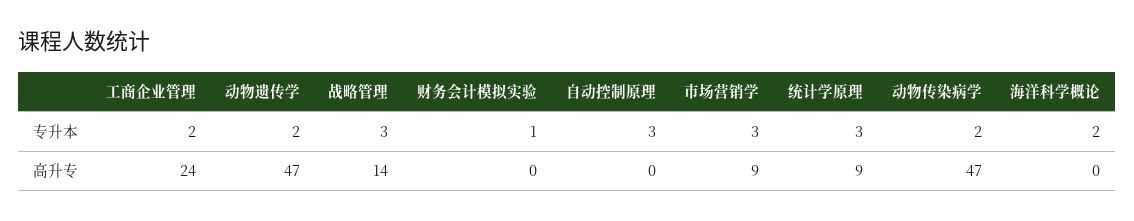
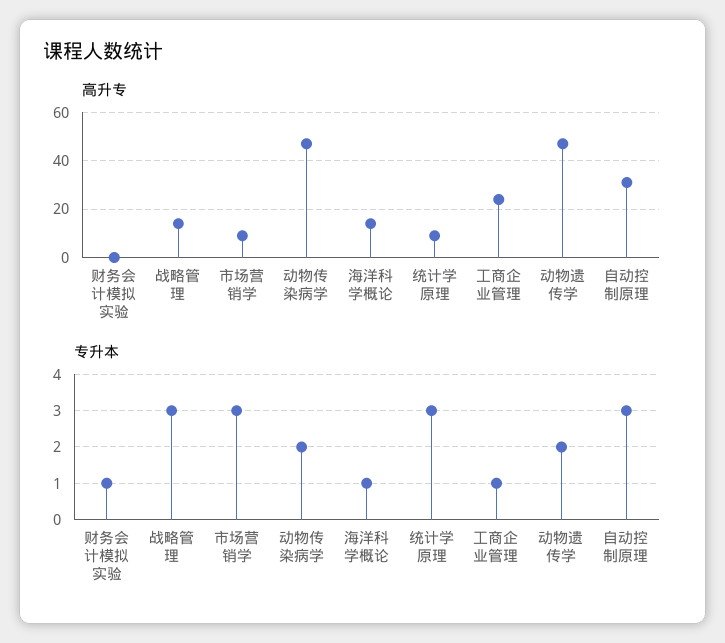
专升本, 工商企业管理: 2 -> 1
专升本, 海洋科学概论: 2 -> 1
高升专, 自动控制原理: 0 -> 30
高升专, 海洋科学概论: 0 -> 15

